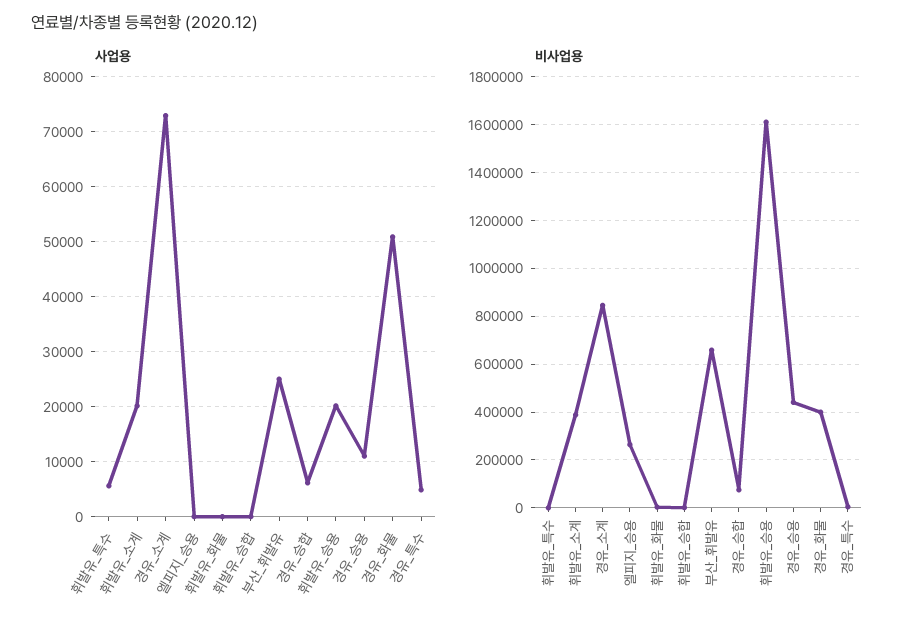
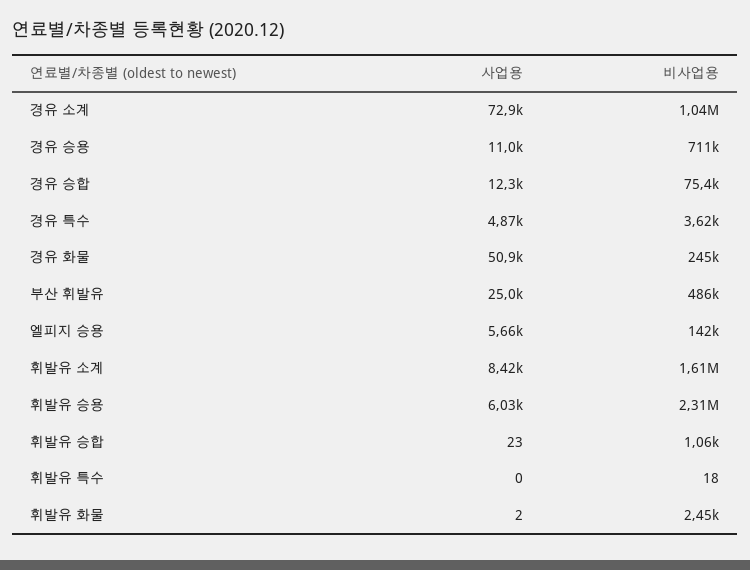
사업용, 휘발유_특수: 6000 -> 0
사업용, 휘발유_소계: 20000 -> 8420
사업용, 엘피지_승용: 0 -> 5660
사업용, 경유_승합: 6000 -> 12300
사업용, 휘발유_승용: 20000 -> 6030
비사업용, 휘발유_소계: 400000 -> 1610000
비사업용, 경유_소계: 850000 -> 1040000
비사업용, 엘피지_승용: 250000 -> 142000
비사업용, 부산_휘발유: 650000 -> 486000
비사업용, 휘발유_승용: 1600000 -> 2310000
비사업용, 경유_승용: 450000 -> 711000
비사업용, 경유_화물: 400000 -> 245000

